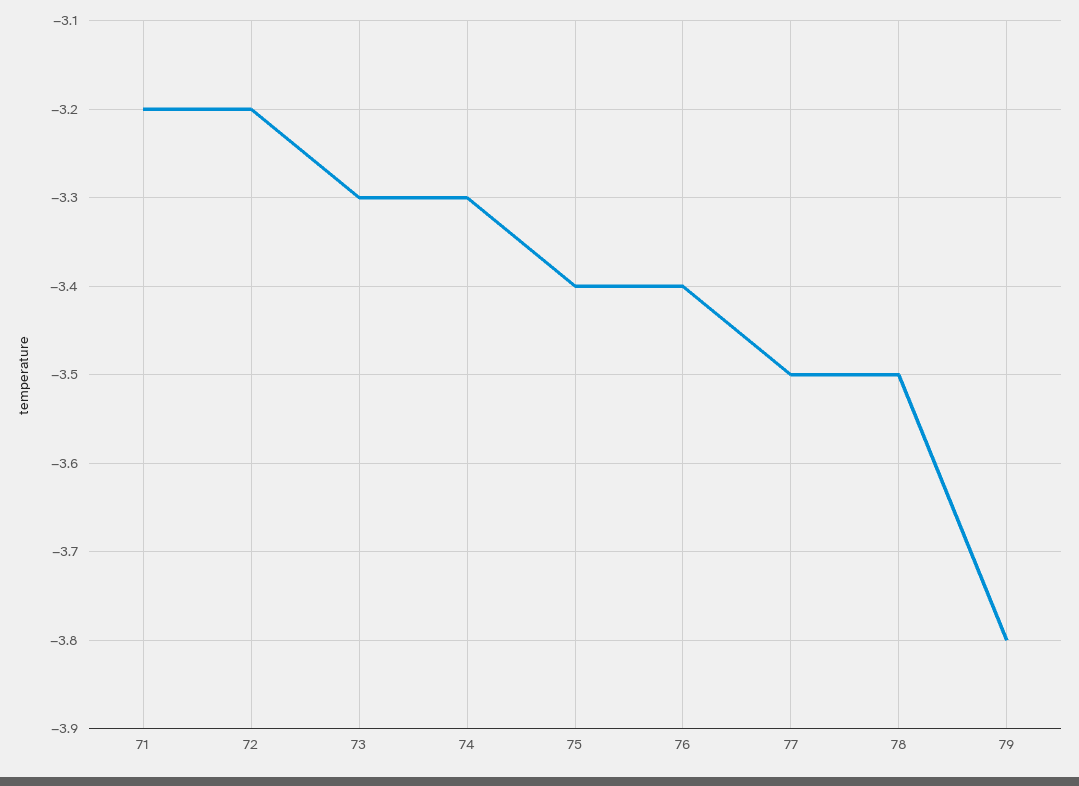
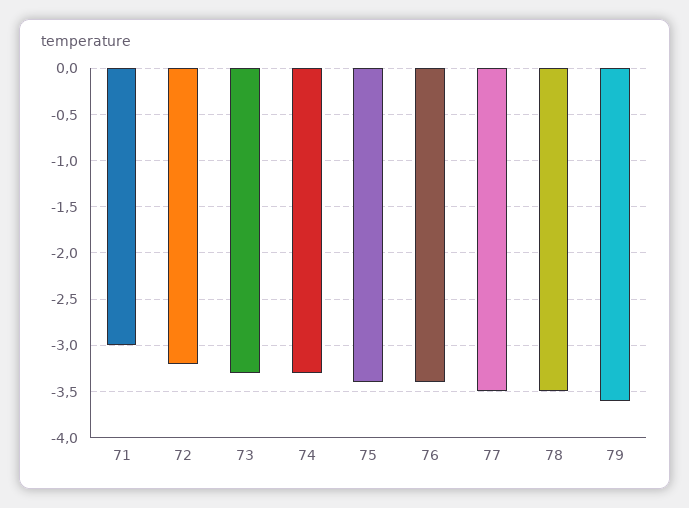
71: -3.2 -> -3
79: -3.8 -> -3.6

